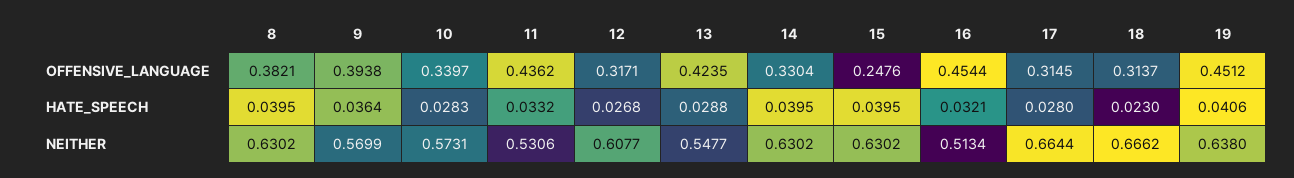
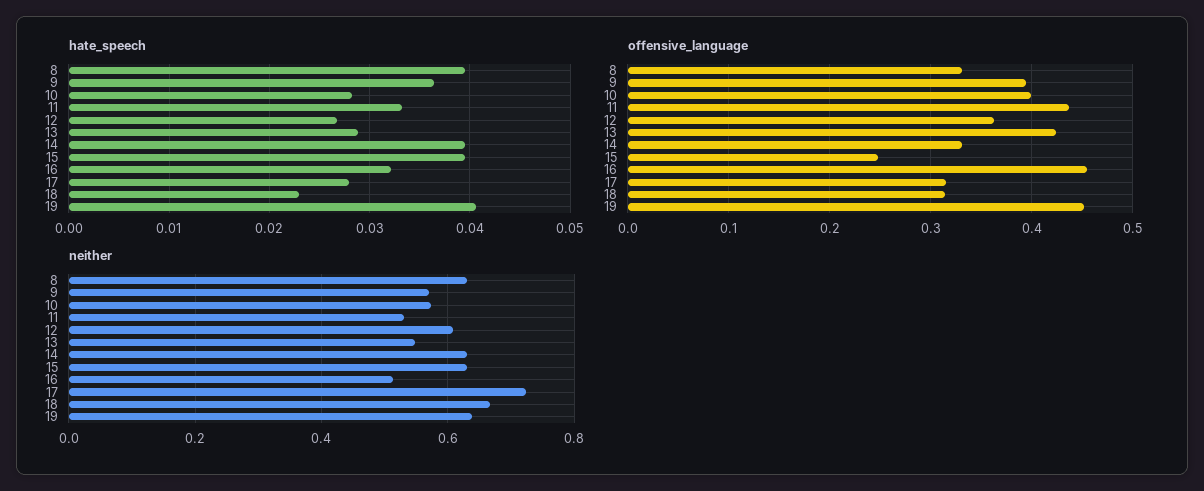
OFFENSIVE_LANGUAGE, 8: 0.3821 -> 0.33
OFFENSIVE_LANGUAGE, 10: 0.3397 -> 0.4
OFFENSIVE_LANGUAGE, 12: 0.3171 -> 0.36
NEITHER, 17: 0.6644 -> 0.72

